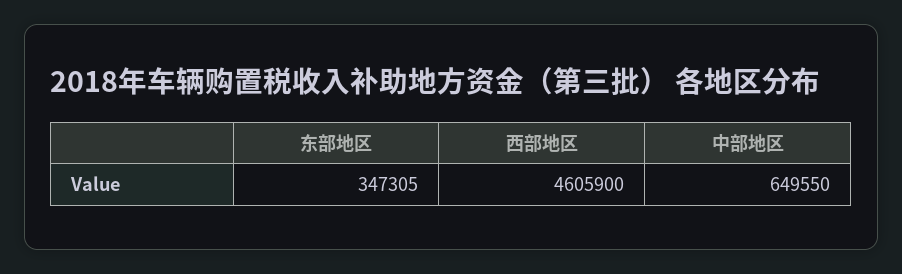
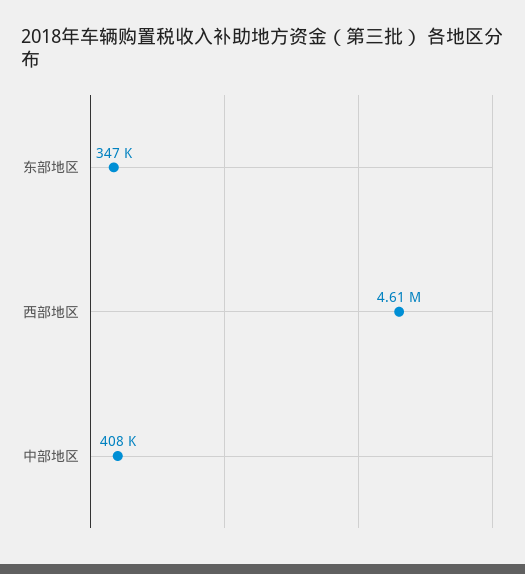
中部地区: 649550 -> 408000

